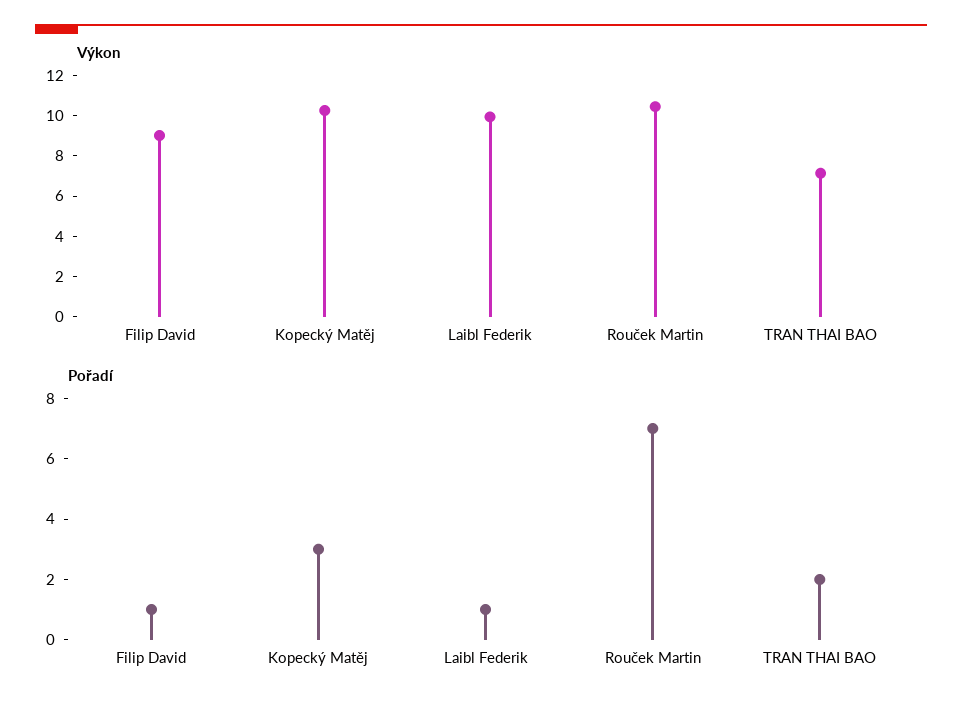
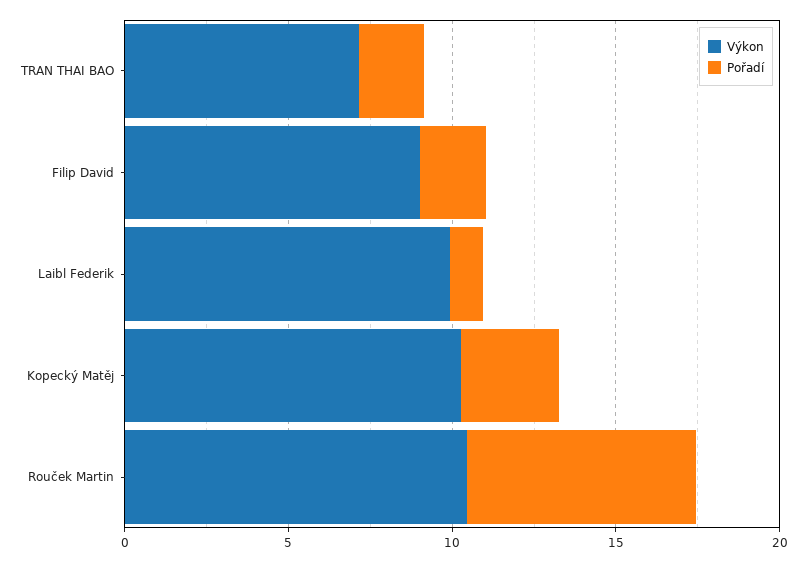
Pořadí, Filip David: 1 -> 2

